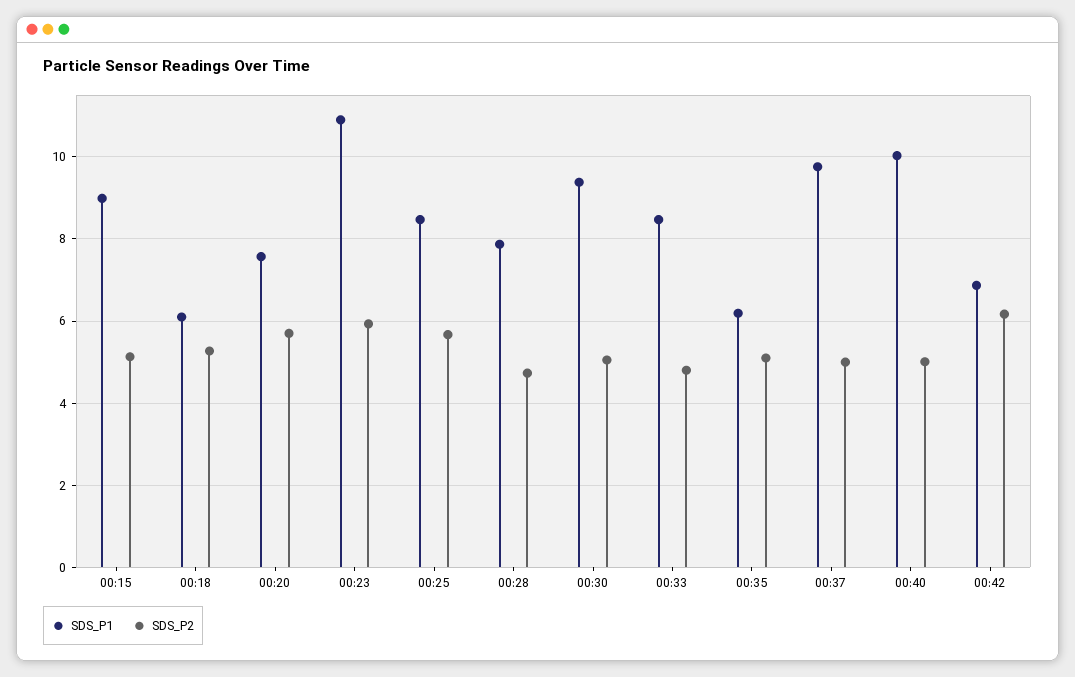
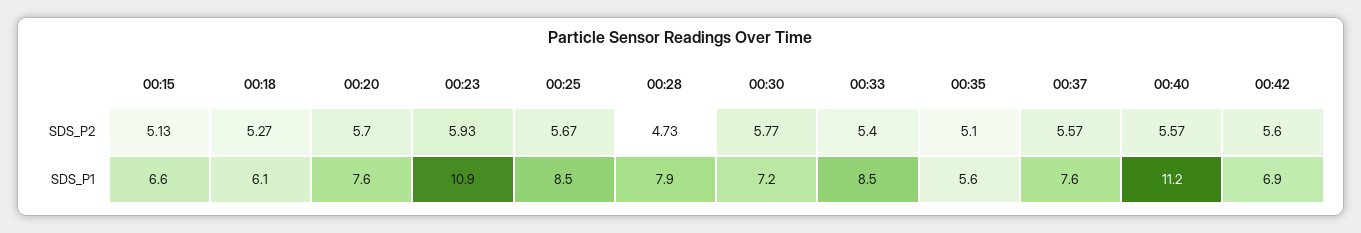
SDS_P1, 00:15: 9 -> 6.6
SDS_P1, 00:30: 9.4 -> 7.2
SDS_P2, 00:30: 5 -> 5.77
SDS_P2, 00:33: 4.8 -> 5.4
SDS_P1, 00:35: 6.2 -> 5.6
SDS_P1, 00:37: 9.8 -> 7.6
SDS_P2, 00:37: 5 -> 5.57
SDS_P1, 00:40: 10 -> 11.2
SDS_P2, 00:40: 5 -> 5.57
SDS_P2, 00:42: 6.2 -> 5.6

